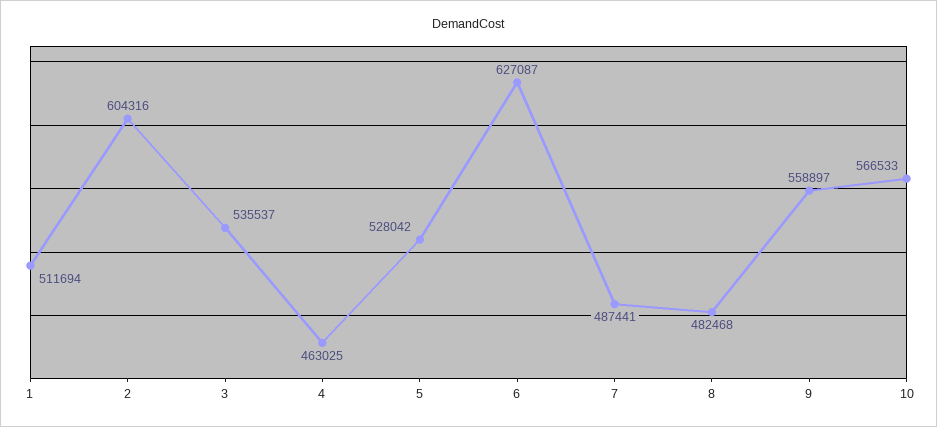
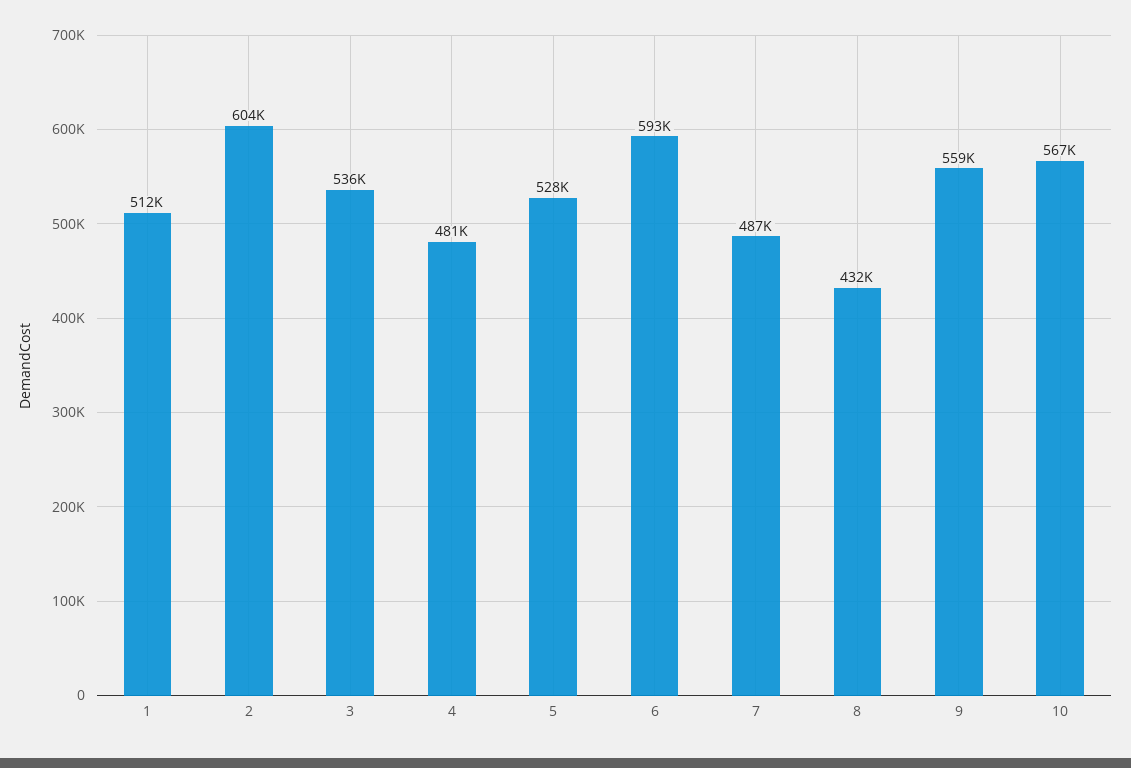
4: 463025 -> 481000
6: 627087 -> 593000
8: 482468 -> 432000

